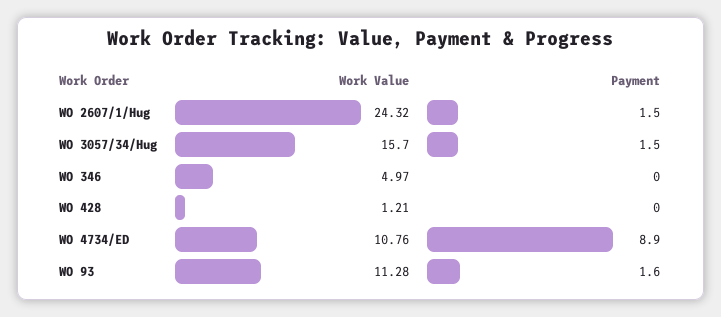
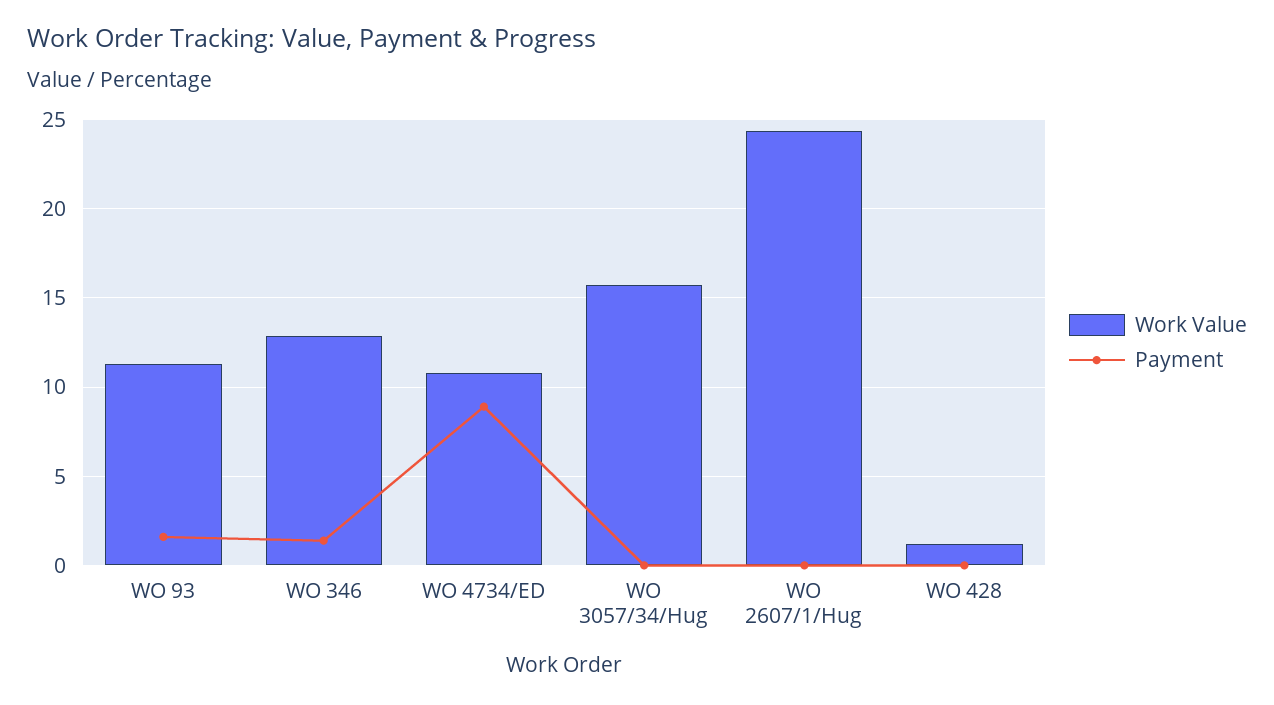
Payment, WO 2607/1/Hug: 1.5 -> 0
Payment, WO 3057/34/Hug: 1.5 -> 0
Work Value, WO 346: 4.97 -> 13
Payment, WO 346: 0 -> 1.5

